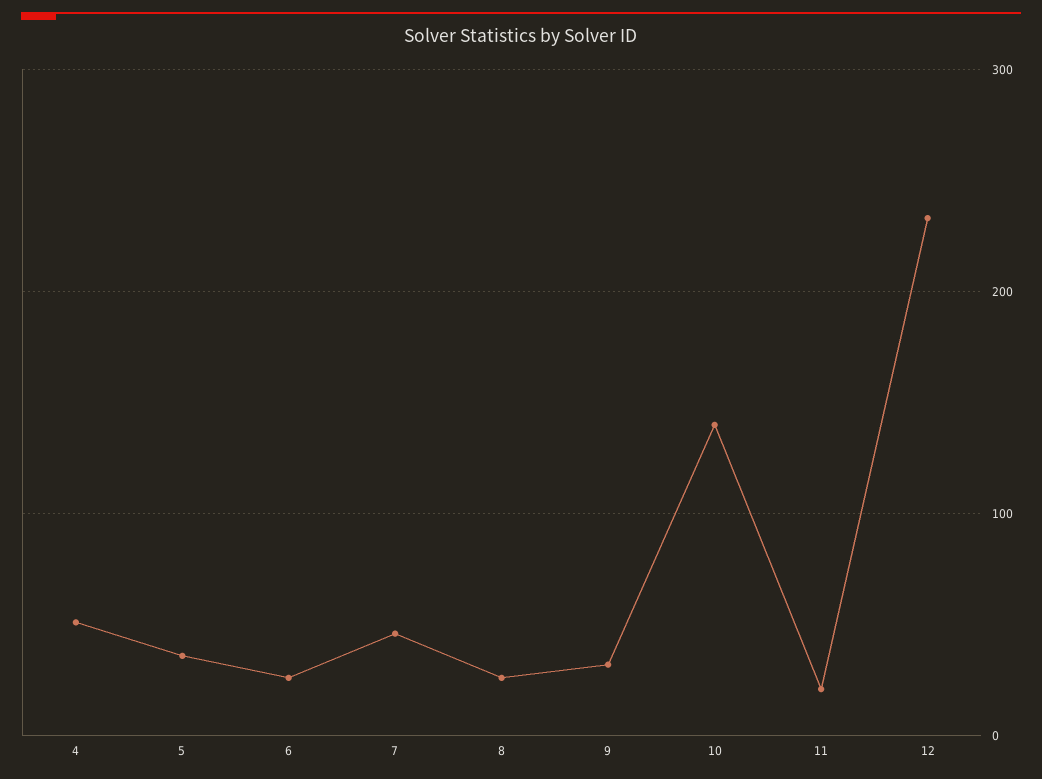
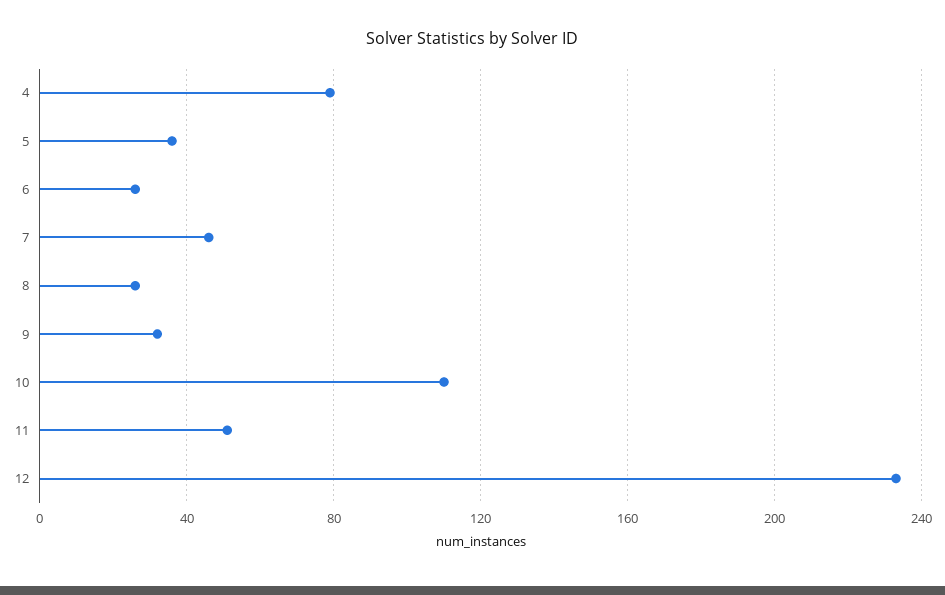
4: 50 -> 80
10: 140 -> 110
11: 20 -> 50

